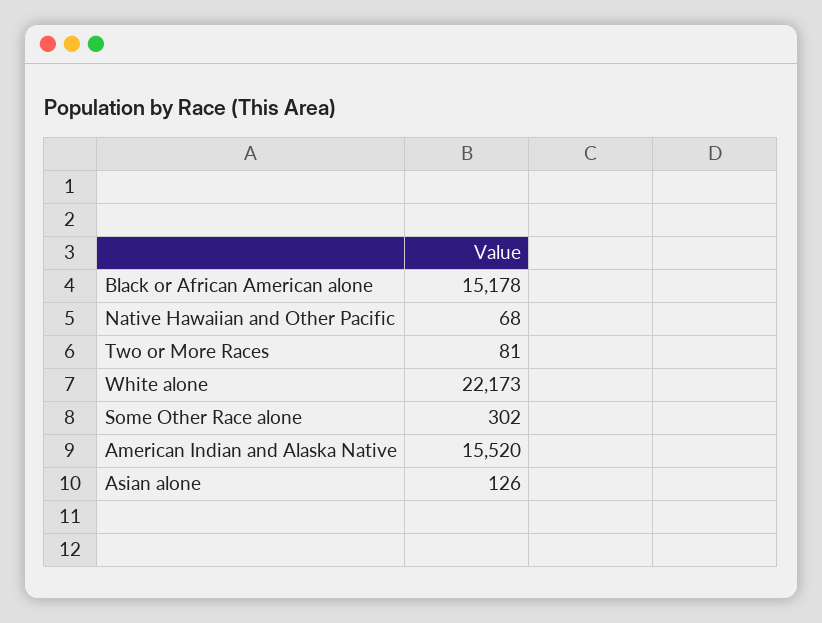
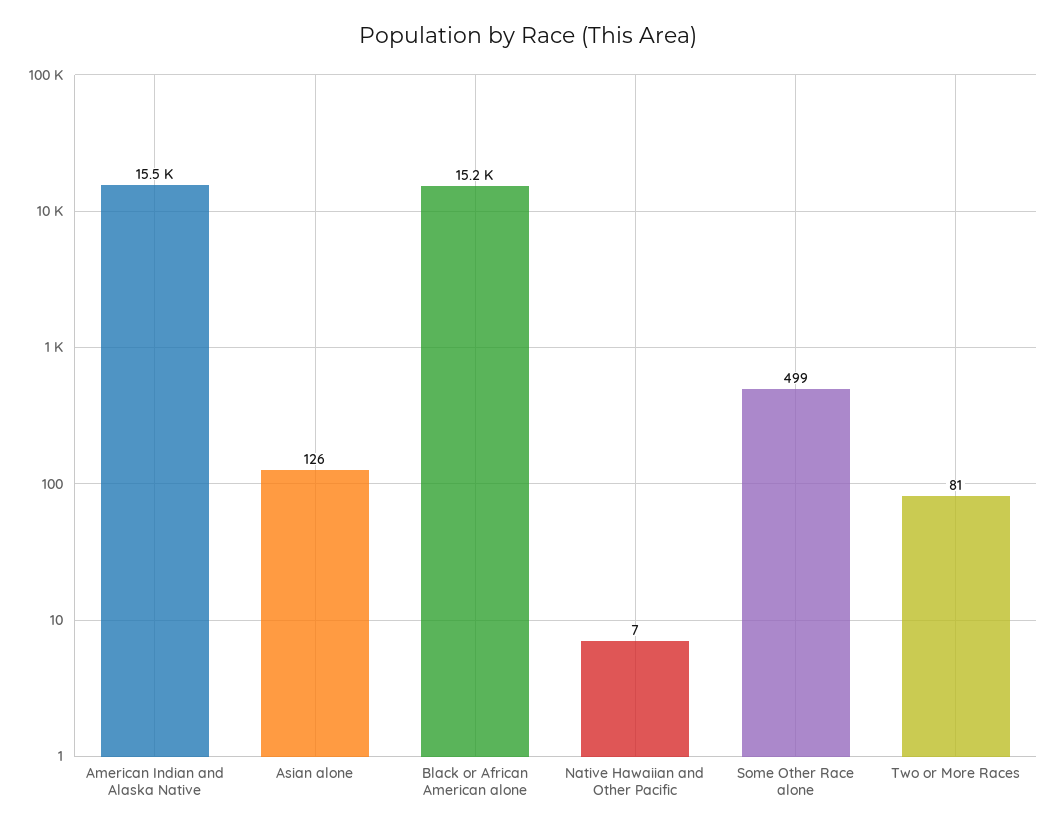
Native Hawaiian and Other Pacific: 68 -> 7
White alone: 22173 -> none
Some Other Race alone: 302 -> 499

